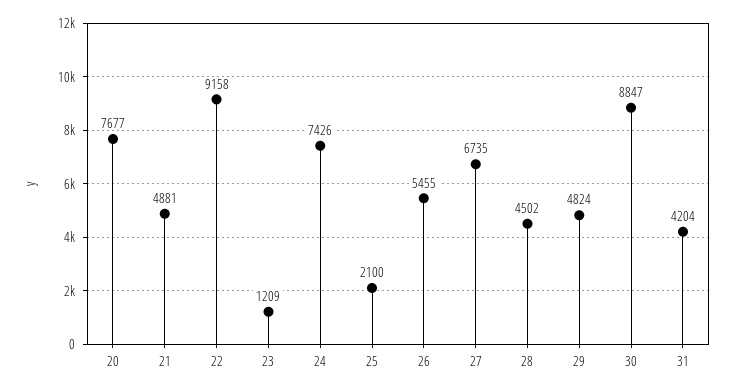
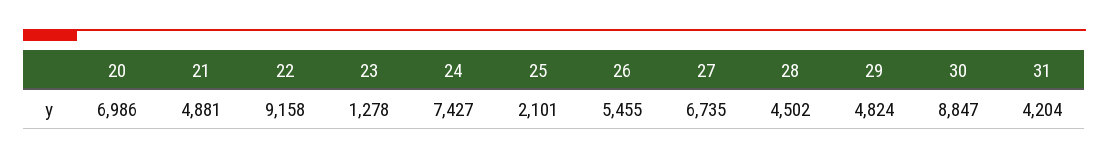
20: 7677 -> 6986
23: 1209 -> 1278
24: 7426 -> 7427
25: 2100 -> 2101

